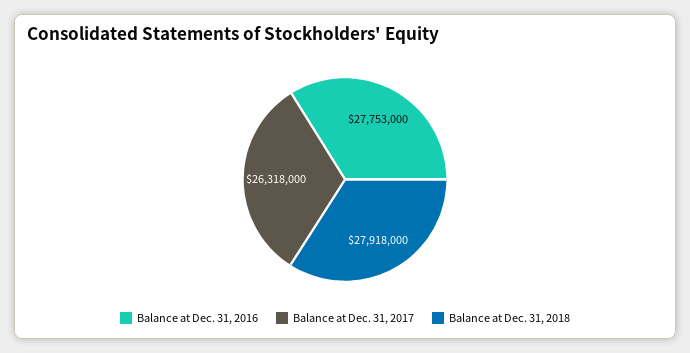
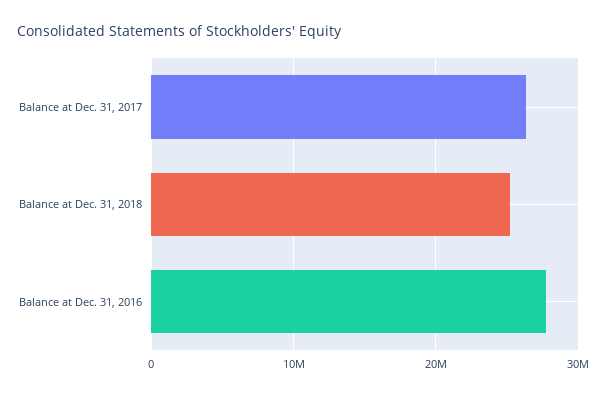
Balance at Dec. 31, 2018: 27918000 -> 25000000

